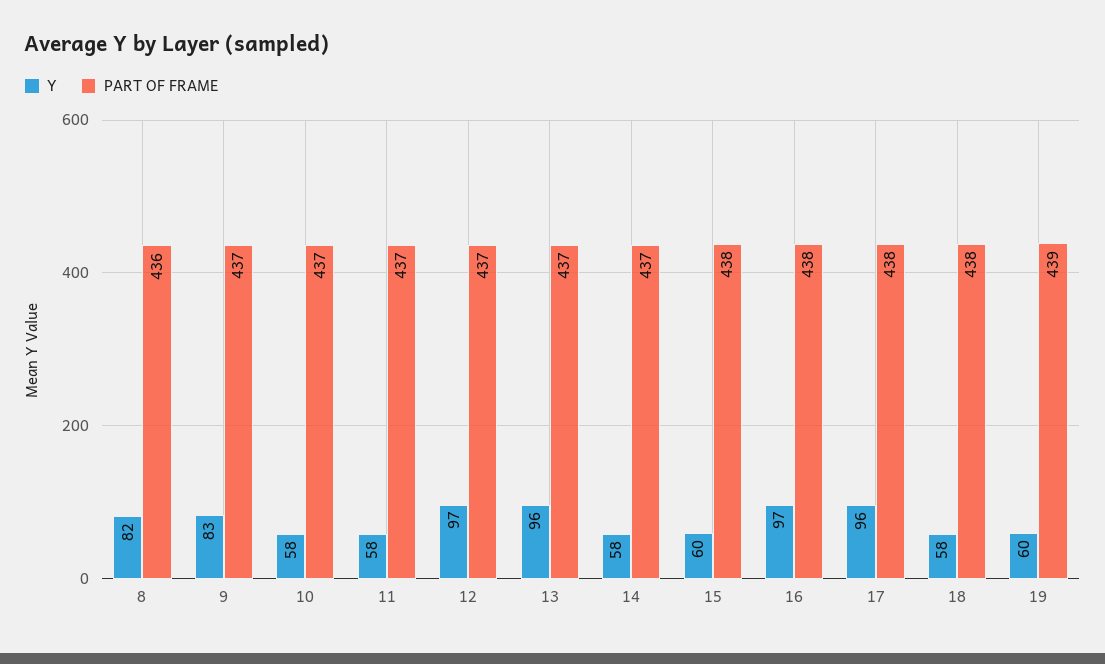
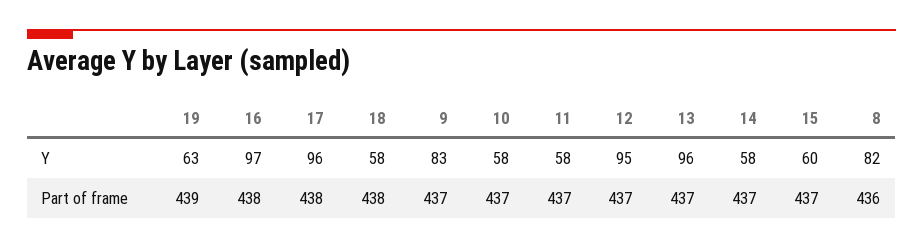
Y, 12: 97 -> 95
PART OF FRAME, 15: 438 -> 437
Y, 19: 60 -> 63

